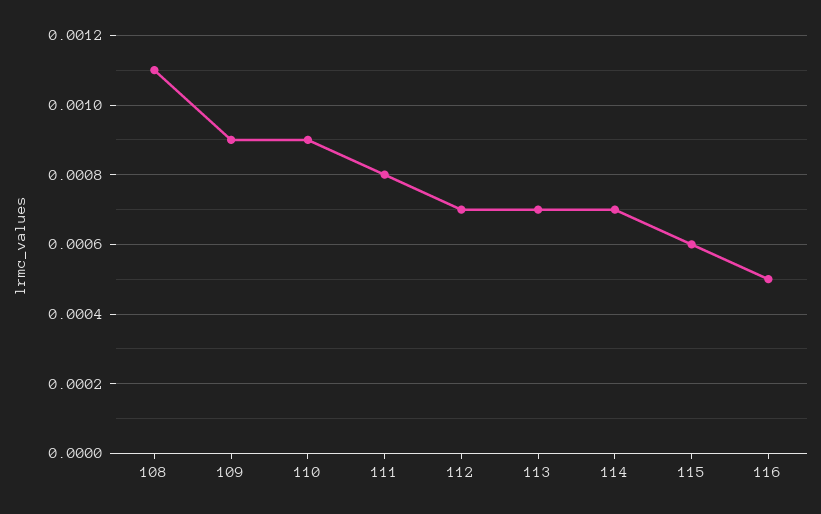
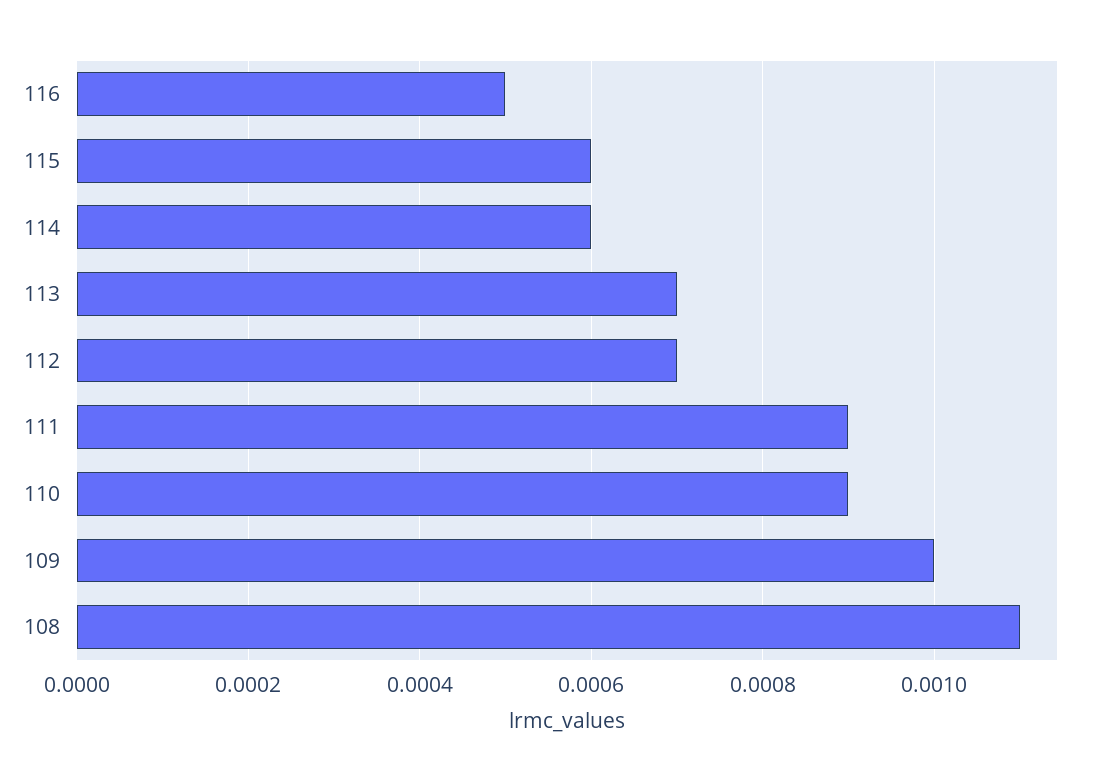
109: 0.0009 -> 0.001
111: 0.0008 -> 0.0009
114: 0.0007 -> 0.0006

